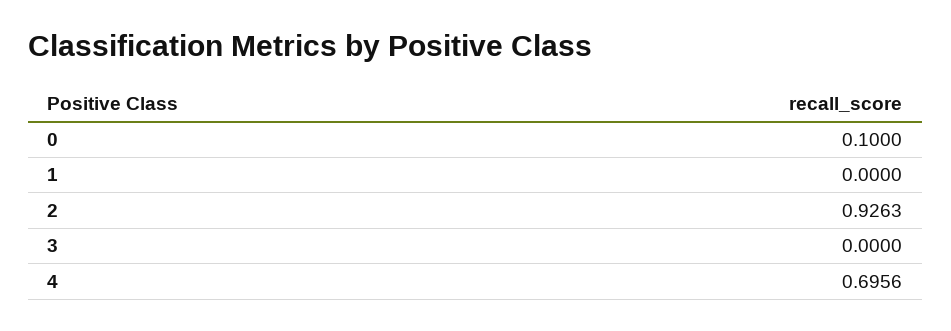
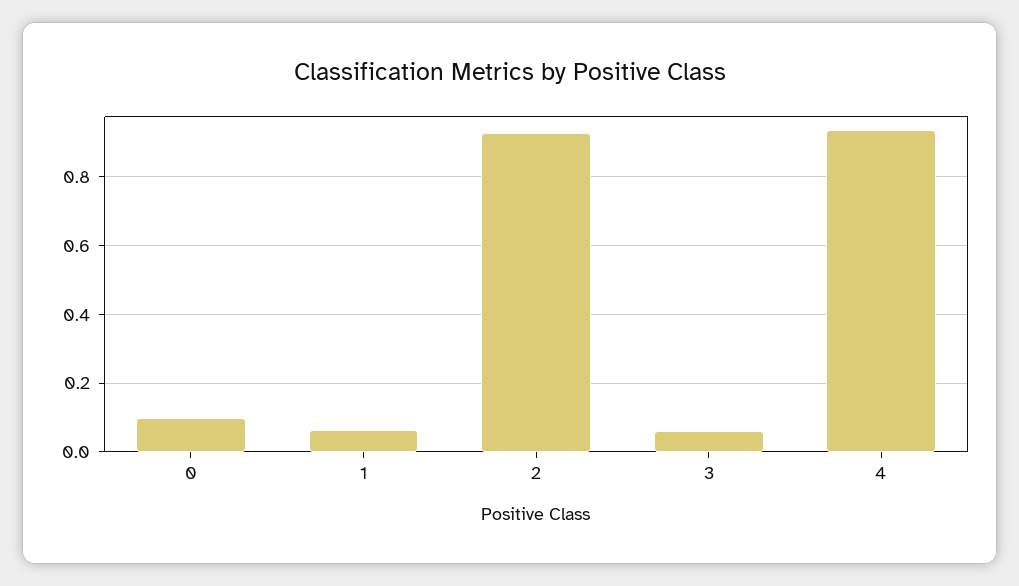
1: 0 -> 0.06
3: 0 -> 0.06
4: 0.6956 -> 0.94

